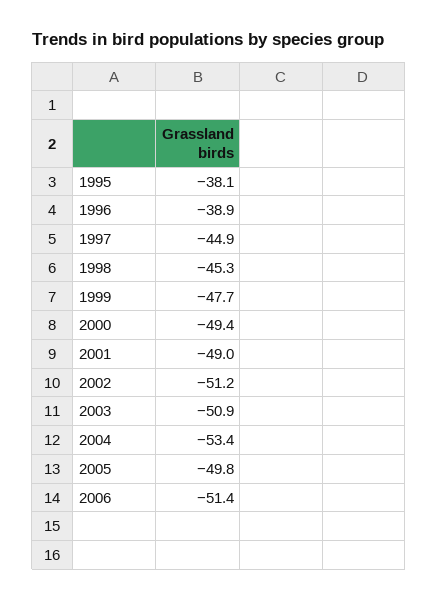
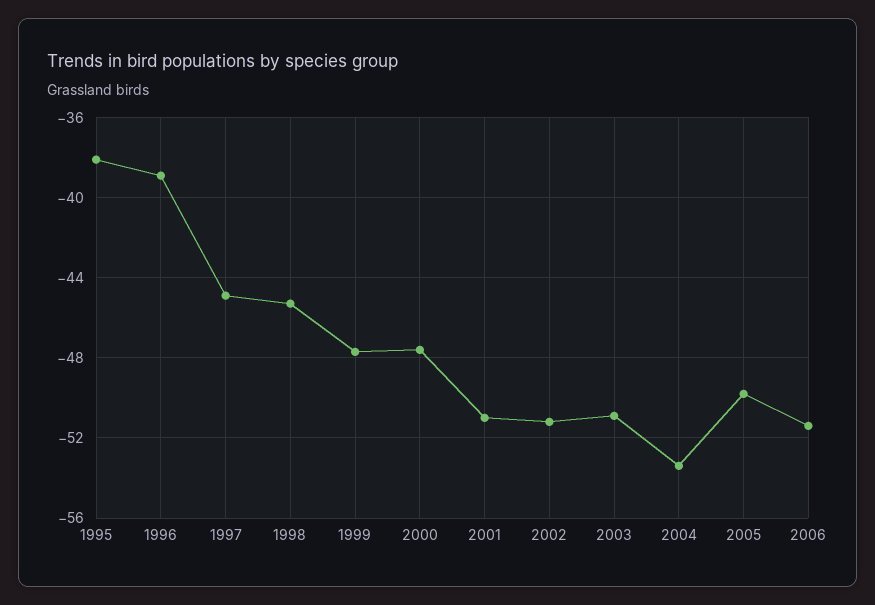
2000: -49.4 -> -47.5
2001: -49 -> -51

